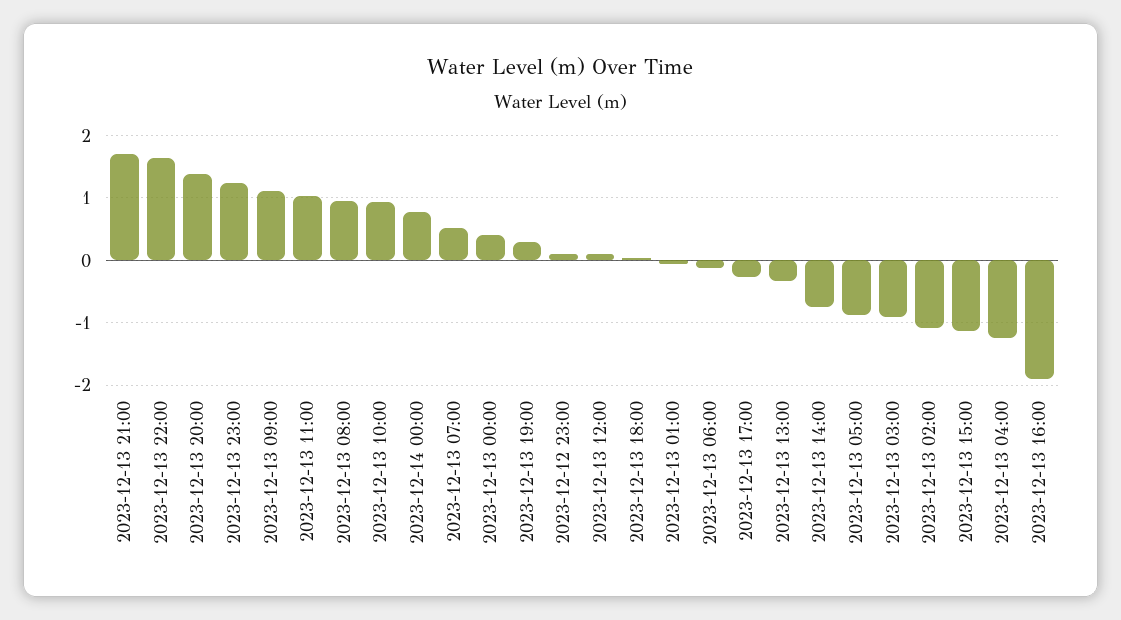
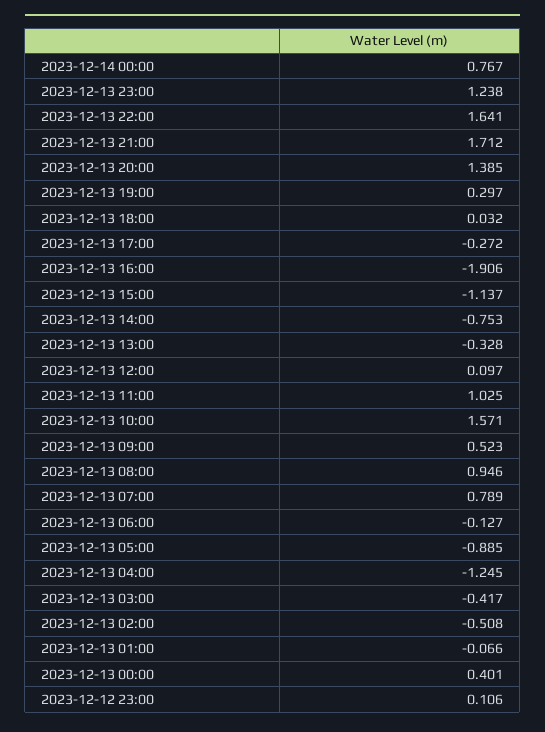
2023-12-13 09:00: 1.1 -> 0.523
2023-12-13 10:00: 0.9 -> 1.571
2023-12-13 07:00: 0.5 -> 0.789
2023-12-13 03:00: -0.9 -> -0.417
2023-12-13 02:00: -1.1 -> -0.508

